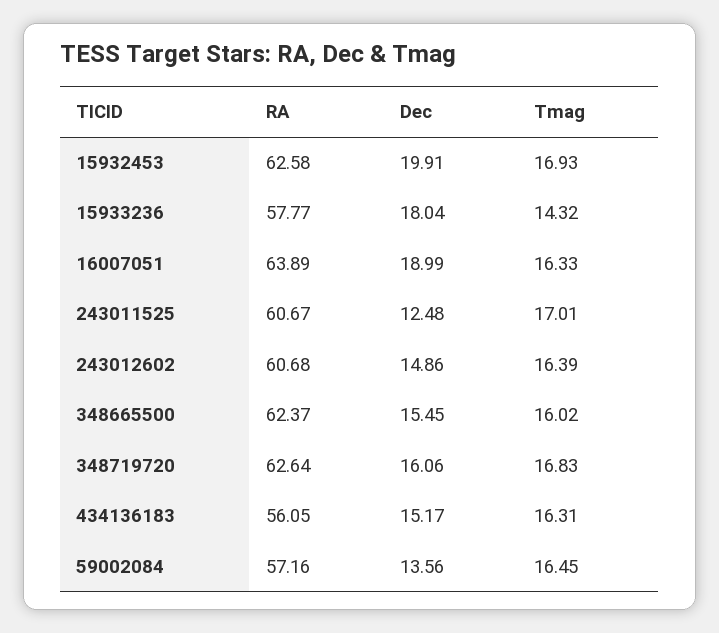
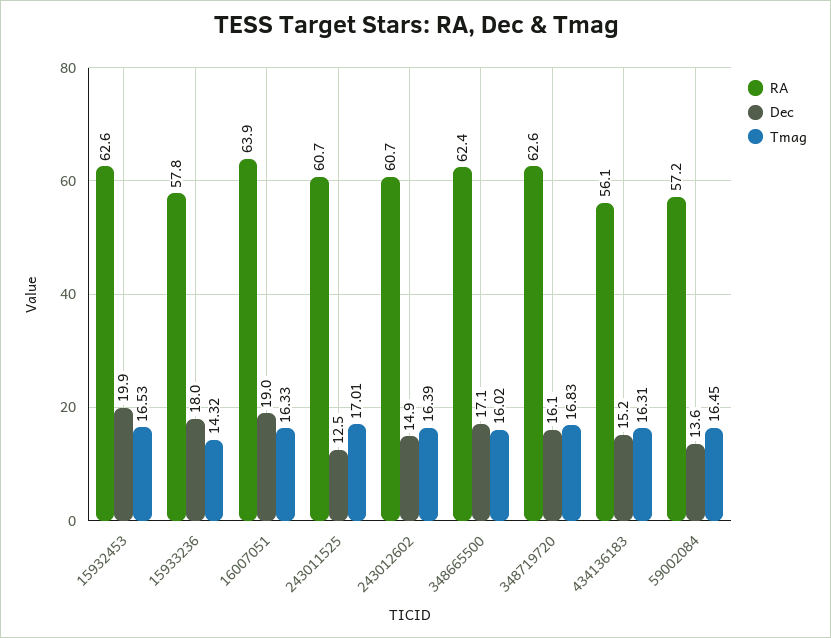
Tmag, 15932453: 16.93 -> 16.53
Dec, 348665500: 15.45 -> 17.1

